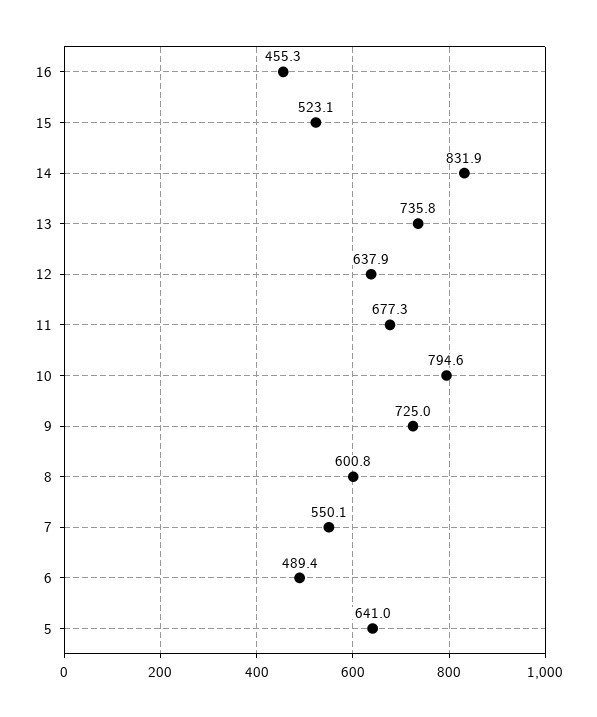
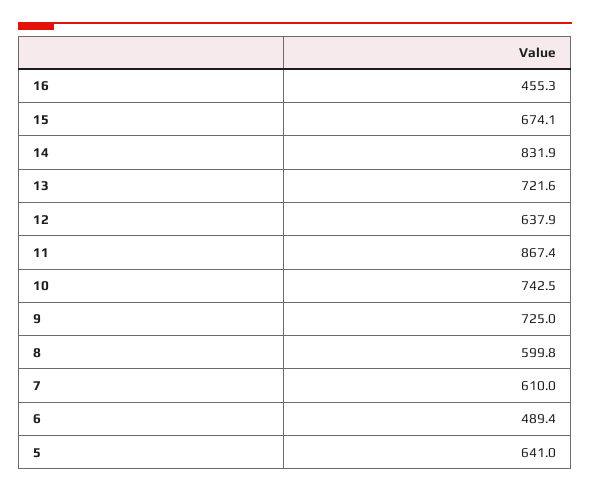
15: 523.1 -> 674.1
13: 735.8 -> 721.6
11: 677.3 -> 867.4
10: 794.6 -> 742.5
8: 600.8 -> 599.8
7: 550.1 -> 610

